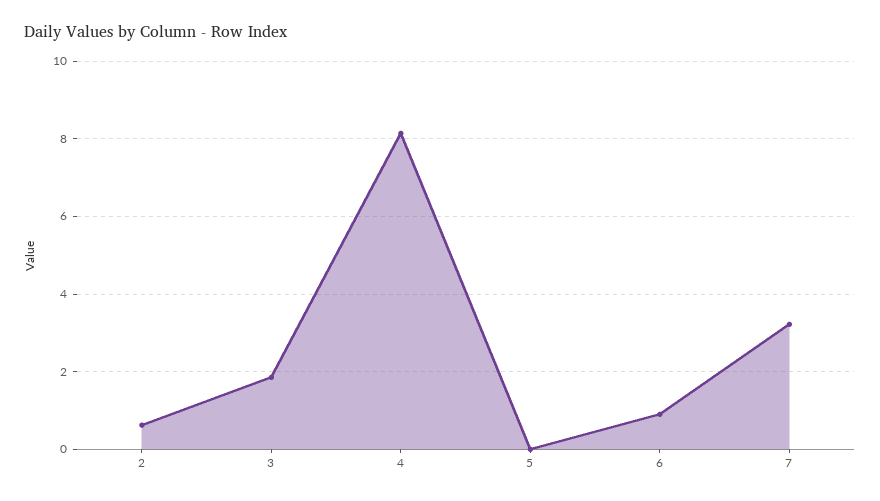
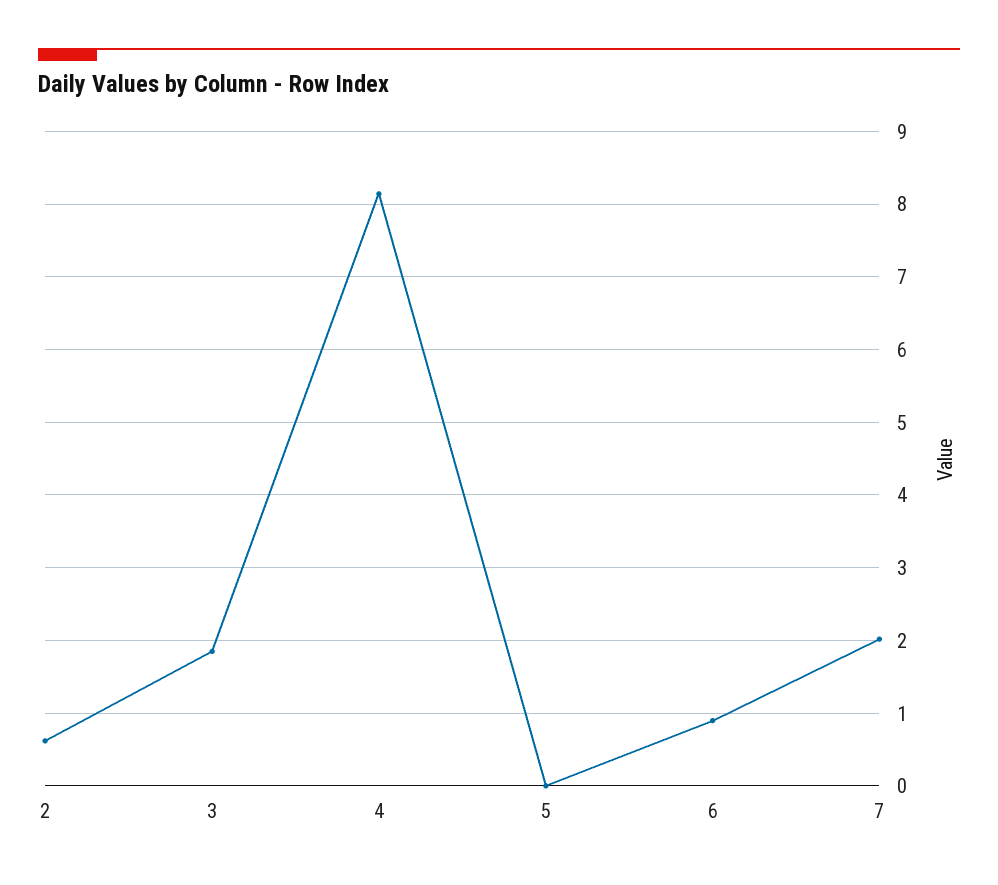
7: 3.2 -> 2

